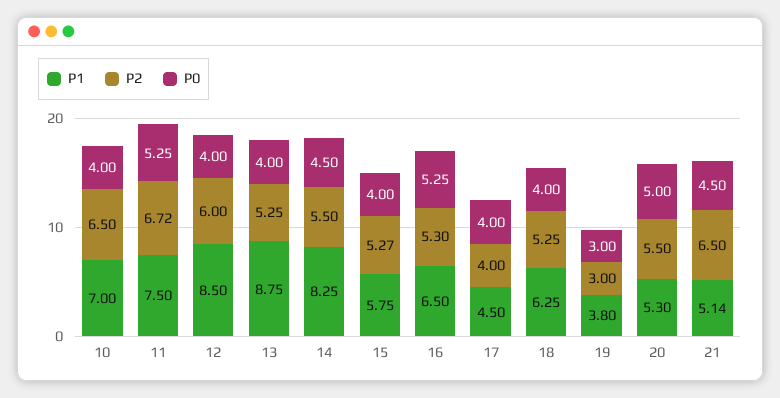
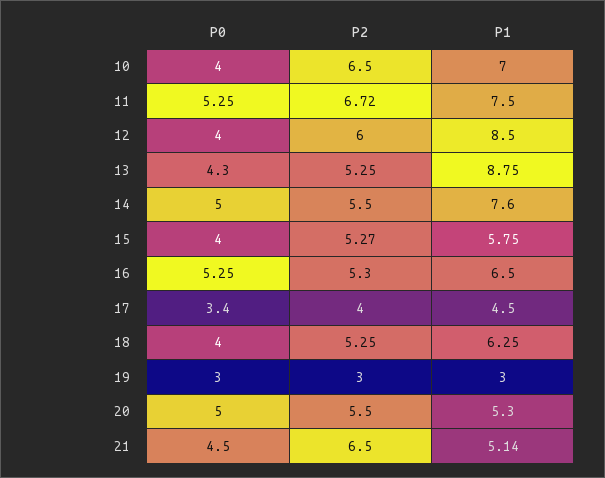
P0, 13: 4 -> 4.3
P1, 14: 8.25 -> 7.6
P0, 14: 4.5 -> 5
P0, 17: 4 -> 3.4
P1, 19: 3.8 -> 3

